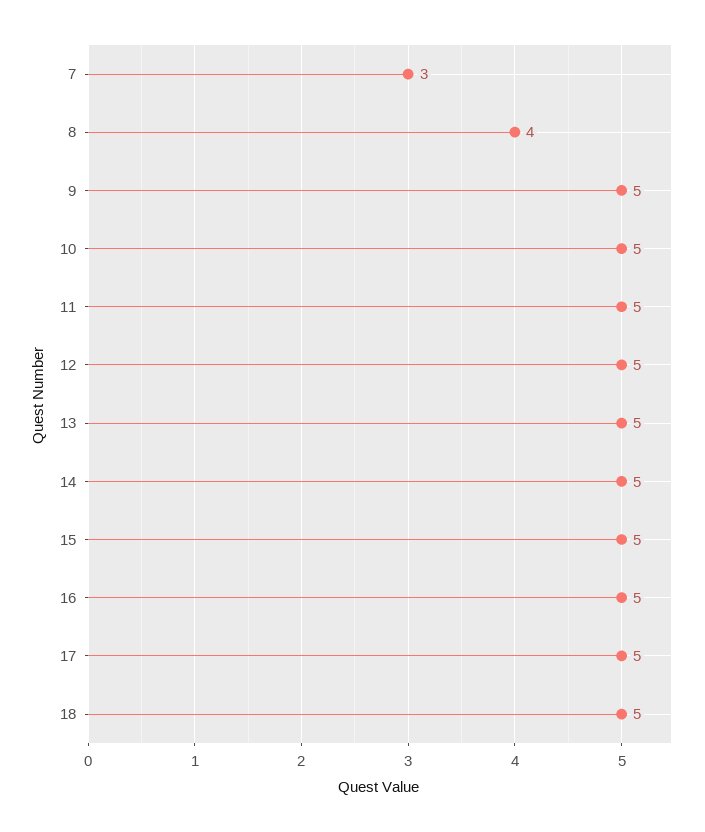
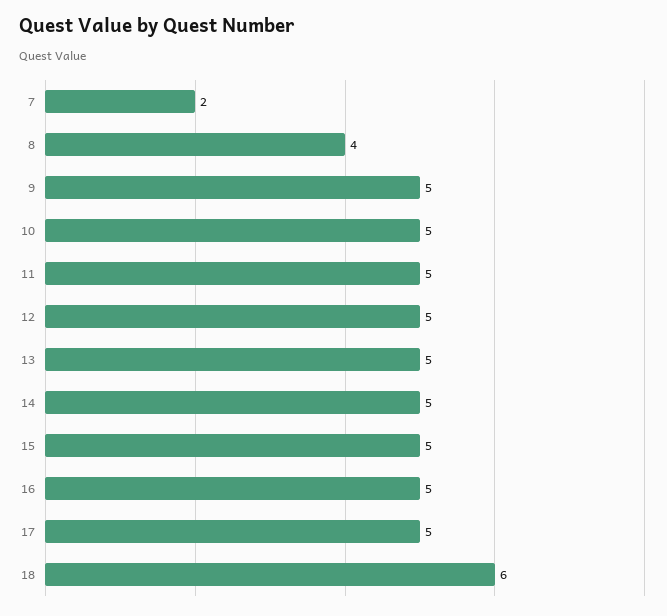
7: 3 -> 2
18: 5 -> 6

